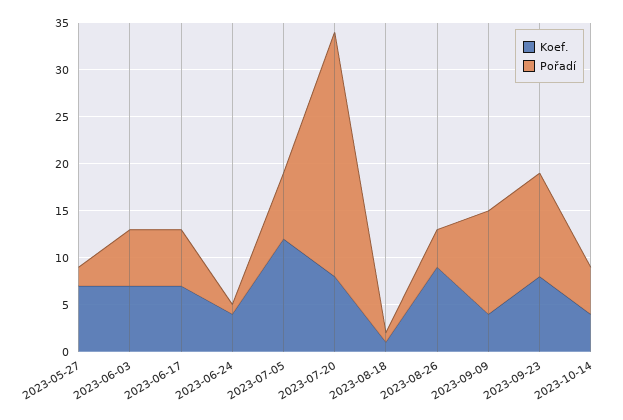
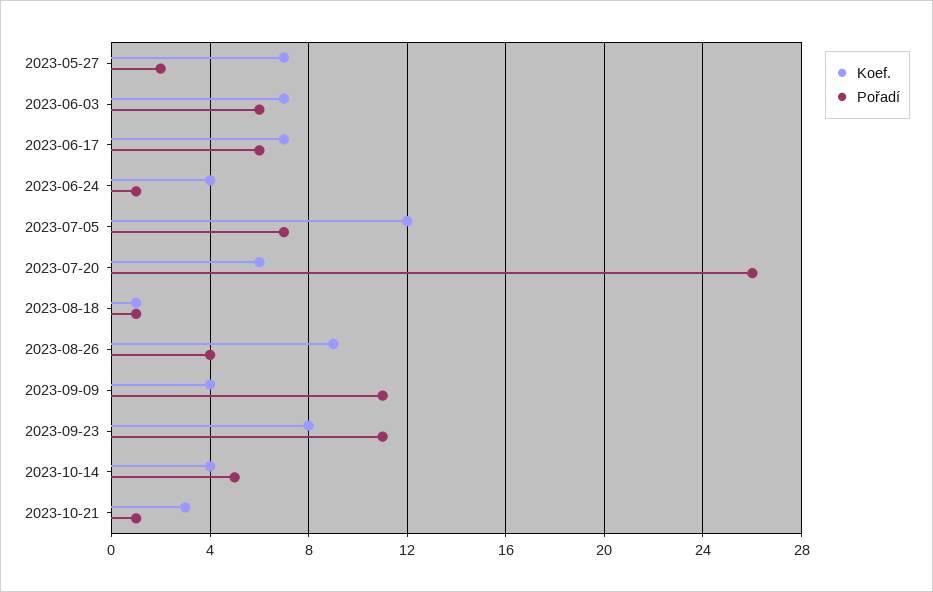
Koef., 2023-07-20: 8 -> 6
Koef., 2023-10-21: none -> 3
Pořadí, 2023-10-21: none -> 1

